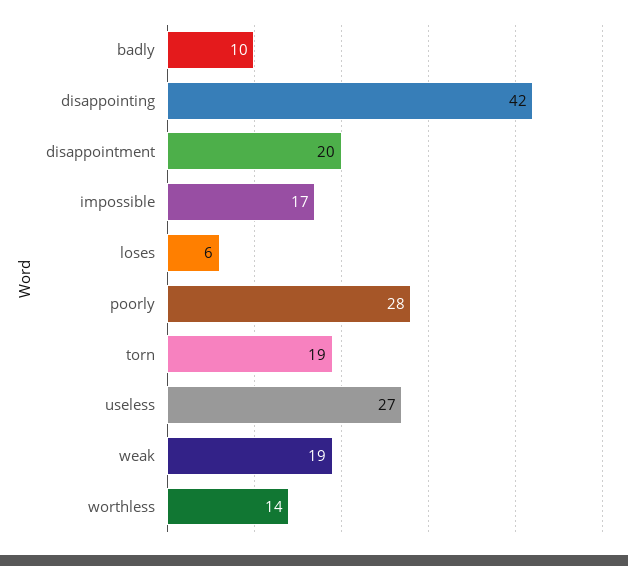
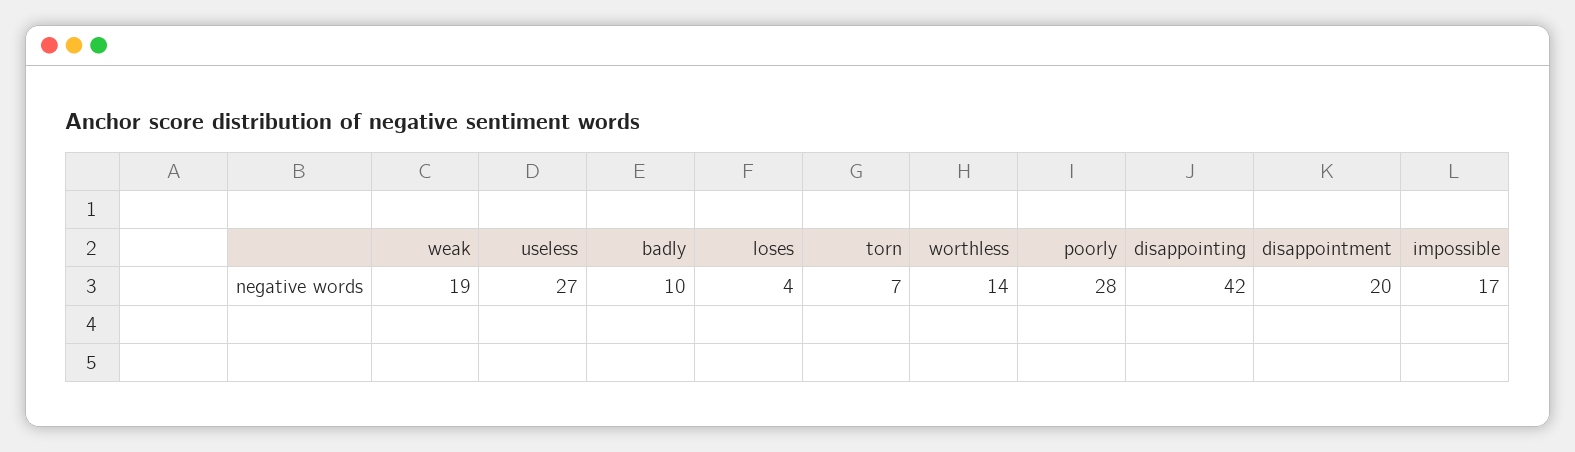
loses: 6 -> 4
torn: 19 -> 7

